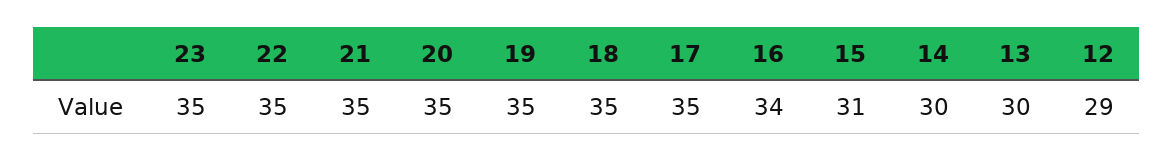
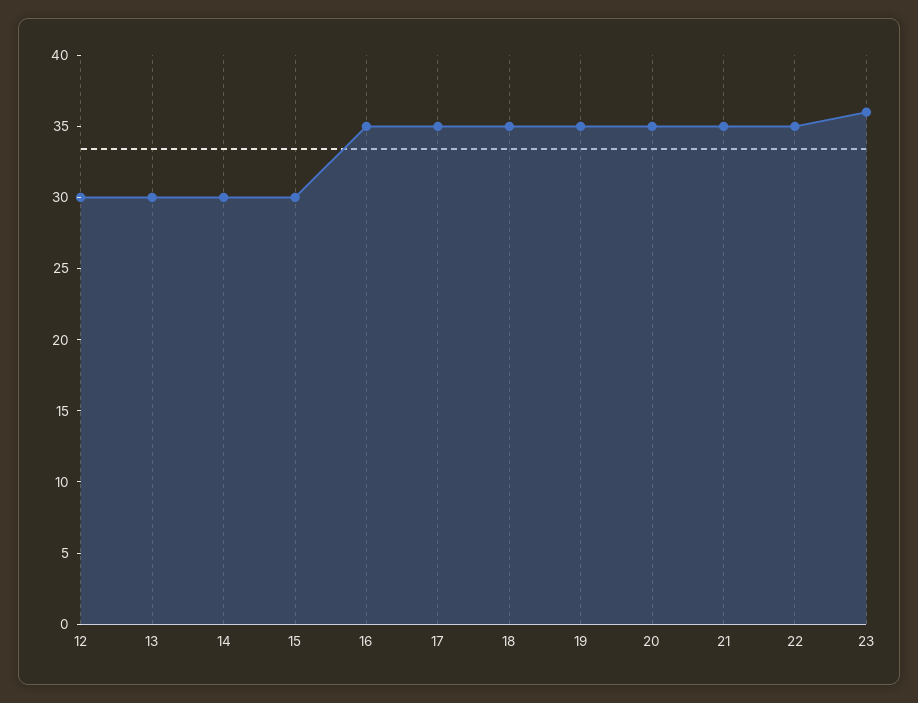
23: 35 -> 36
16: 34 -> 35
15: 31 -> 30
12: 29 -> 30

